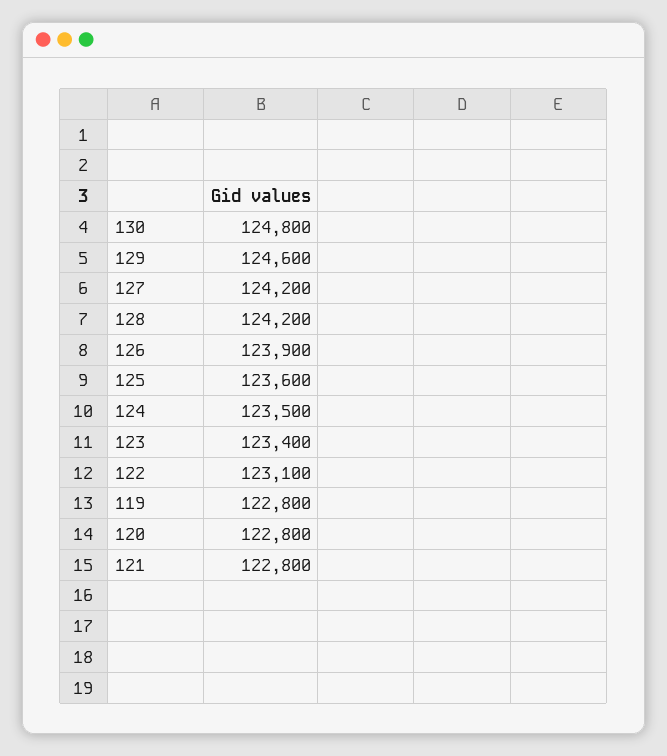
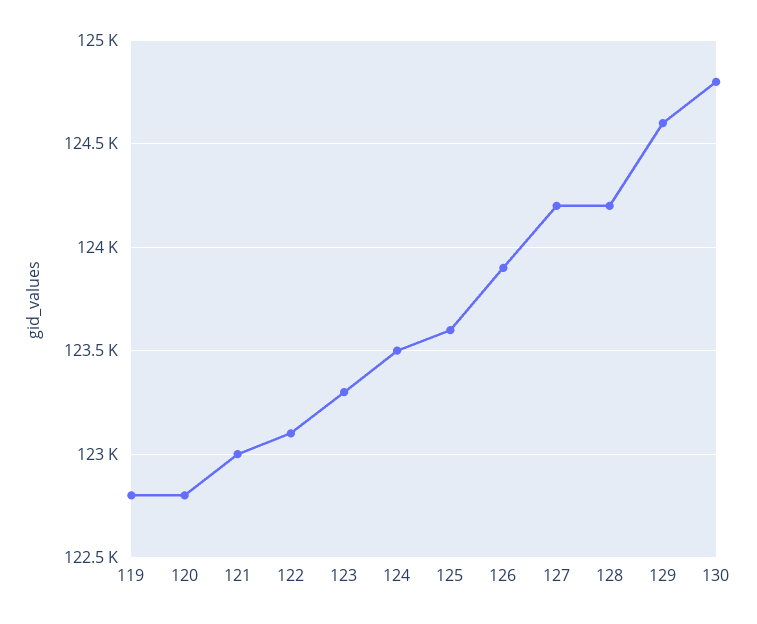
123: 123400 -> 123300
121: 122800 -> 123000

